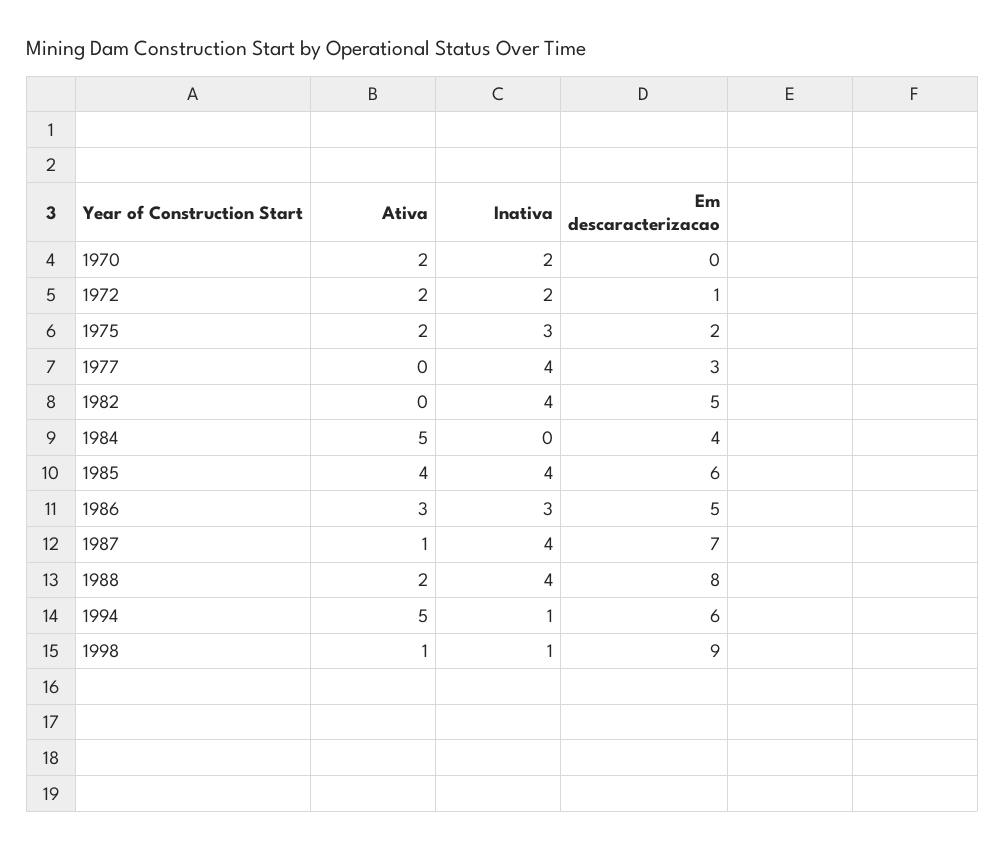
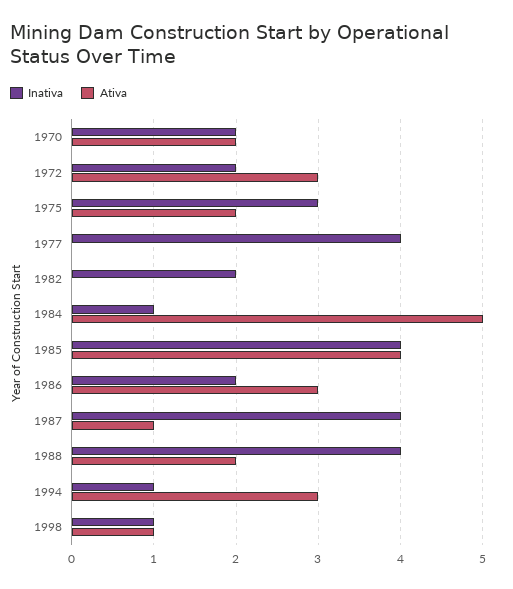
Em descaracterizacao, 1970: 0 -> none
Ativa, 1972: 2 -> 3
Em descaracterizacao, 1972: 1 -> none
Em descaracterizacao, 1975: 2 -> none
Em descaracterizacao, 1977: 3 -> none
Inativa, 1982: 4 -> 2
Em descaracterizacao, 1982: 5 -> none
Inativa, 1984: 0 -> 1
Em descaracterizacao, 1984: 4 -> none
Em descaracterizacao, 1985: 6 -> none
Inativa, 1986: 3 -> 2
Em descaracterizacao, 1986: 5 -> none
Em descaracterizacao, 1987: 7 -> none
Em descaracterizacao, 1988: 8 -> none
Ativa, 1994: 5 -> 3
Em descaracterizacao, 1994: 6 -> none
Em descaracterizacao, 1998: 9 -> none

